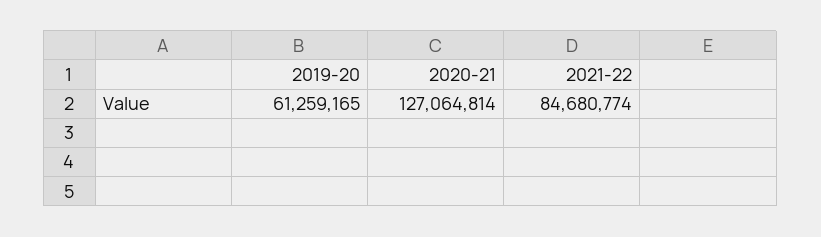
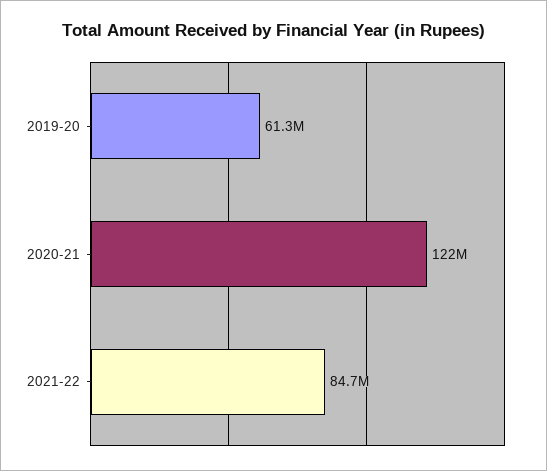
2020-21: 127064814 -> 122000000

